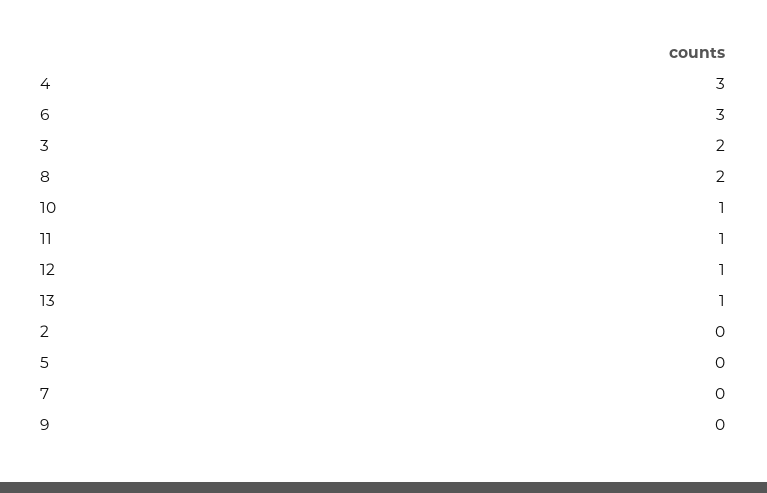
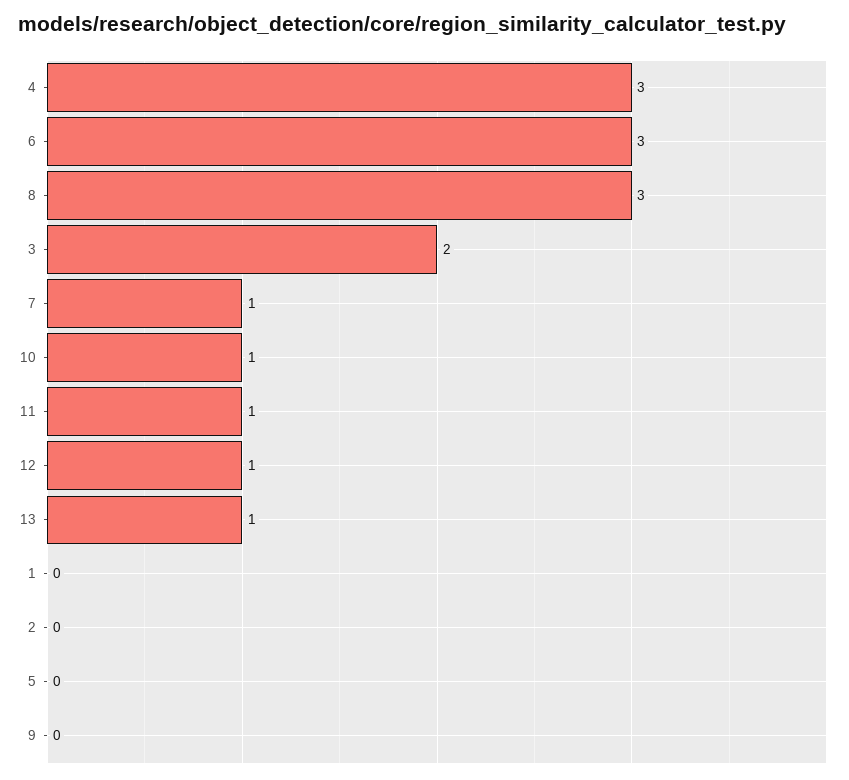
8: 2 -> 3
7: 0 -> 1
1: none -> 0

